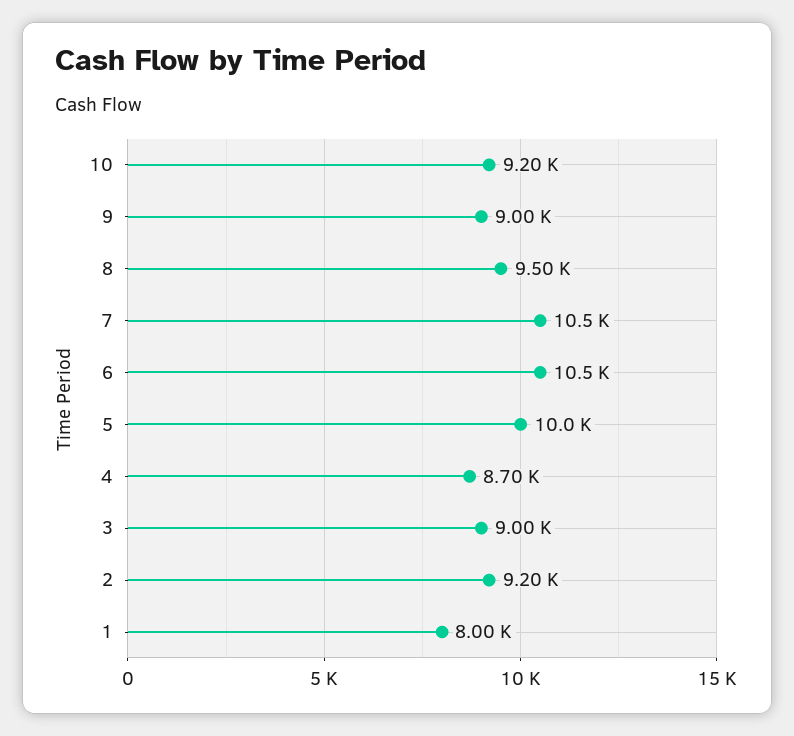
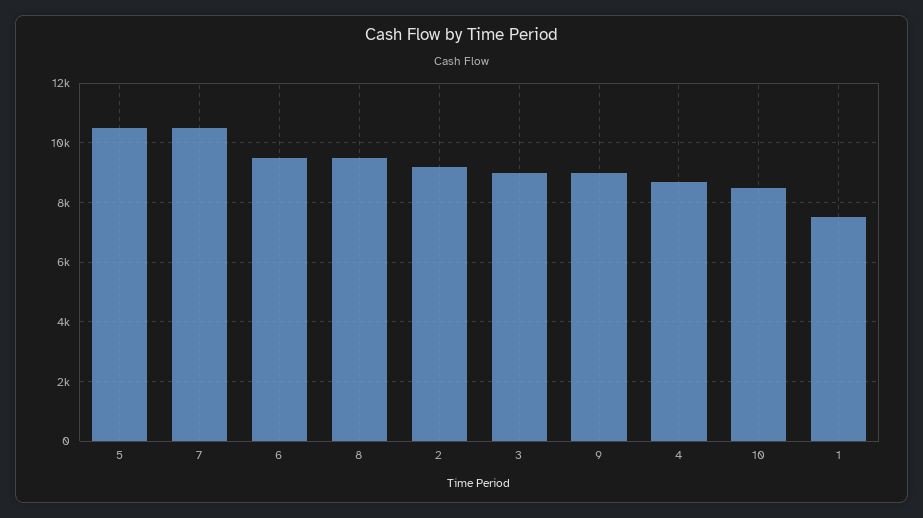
10: 9200 -> 8500
6: 10500 -> 9500
5: 10000 -> 10500
1: 8000 -> 7500

